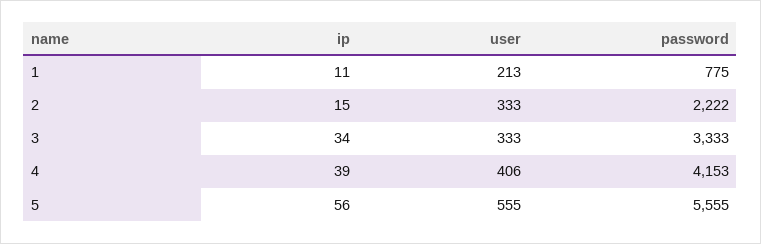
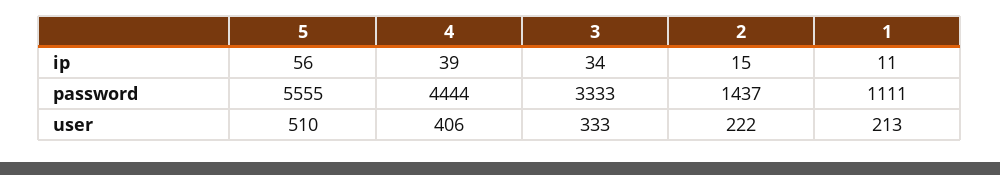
password, 1: 775 -> 1111
user, 2: 333 -> 222
password, 2: 2222 -> 1437
password, 4: 4153 -> 4444
user, 5: 555 -> 510

